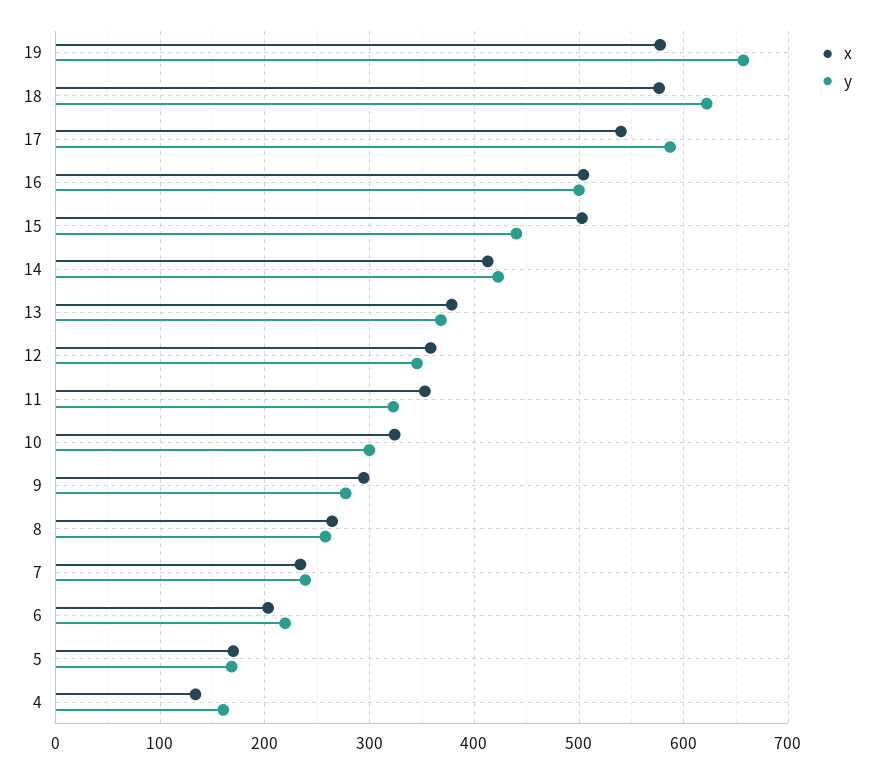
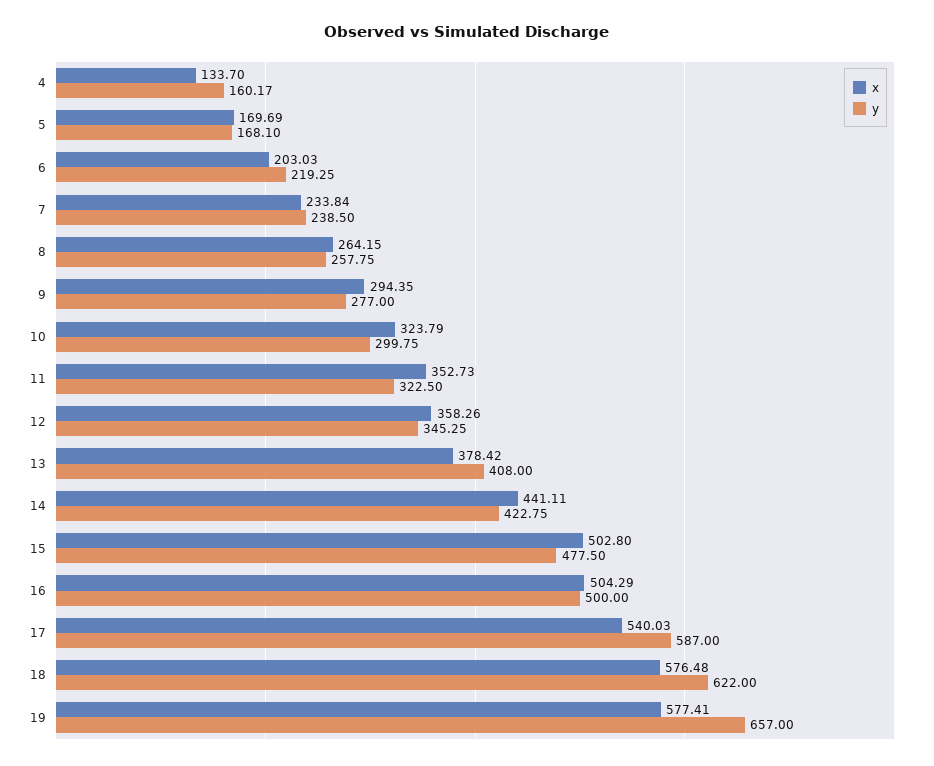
y, 15: 440 -> 477.5
x, 14: 410 -> 441.11
y, 13: 370 -> 408

